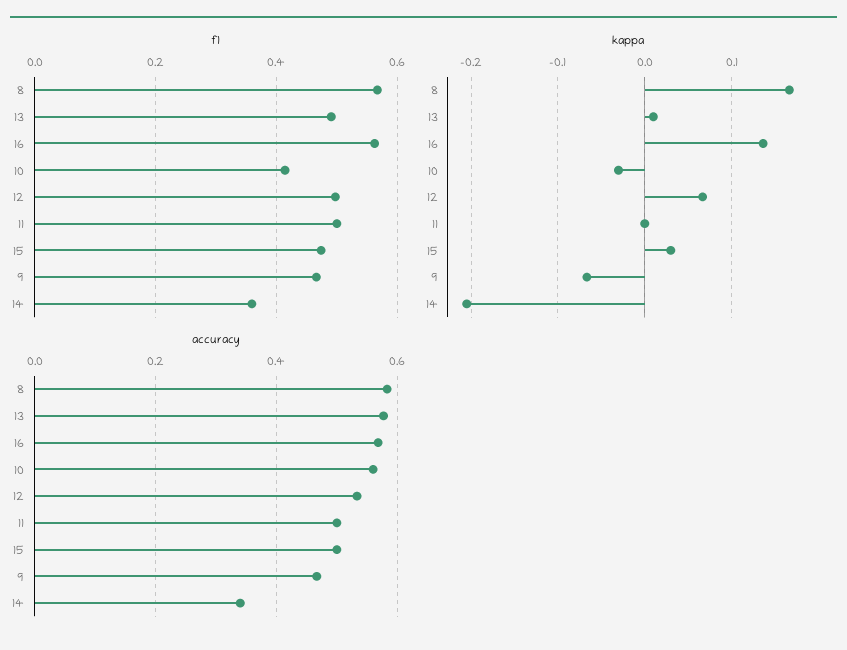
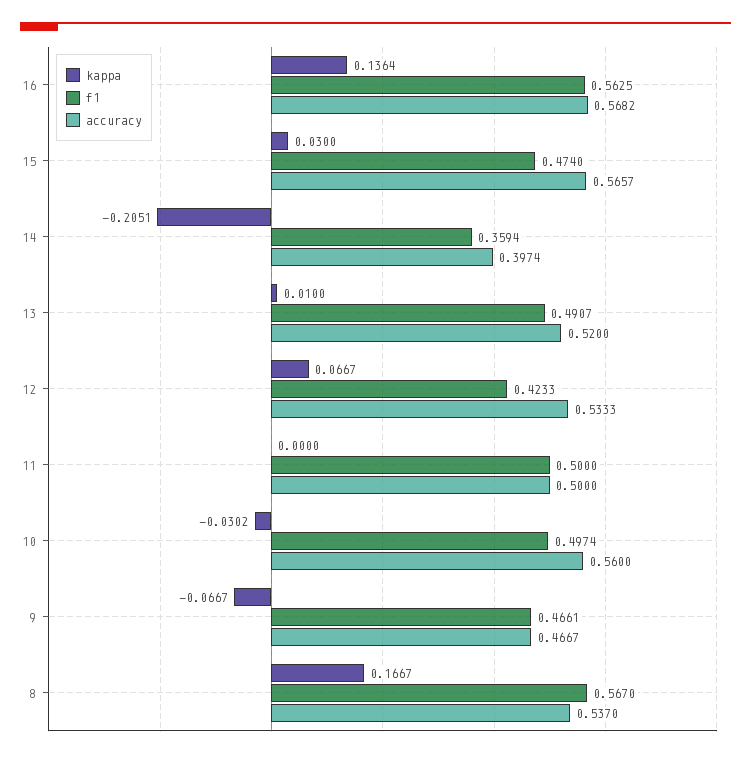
f1, 10: 0.42 -> 0.4974
f1, 12: 0.5 -> 0.4233
accuracy, 8: 0.58 -> 0.537
accuracy, 13: 0.58 -> 0.52
accuracy, 15: 0.5 -> 0.5657
accuracy, 14: 0.34 -> 0.3974

